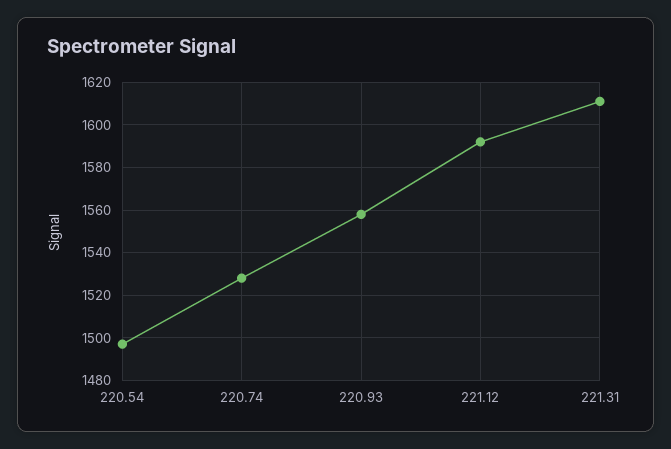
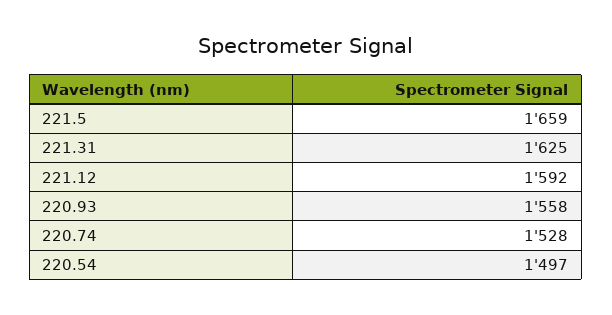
221.31: 1610 -> 1625
221.5: none -> 1659

